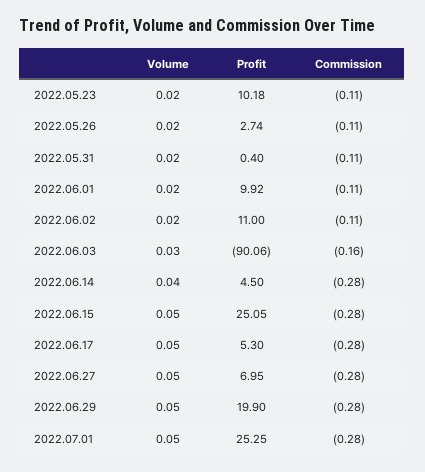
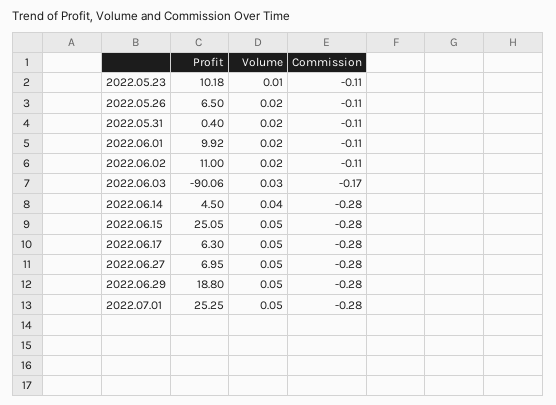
Volume, 2022.05.23: 0.02 -> 0.01
Profit, 2022.05.26: 2.74 -> 6.5
Commission, 2022.06.03: -0.16 -> -0.17
Profit, 2022.06.17: 5.3 -> 6.3
Profit, 2022.06.29: 19.9 -> 18.8

